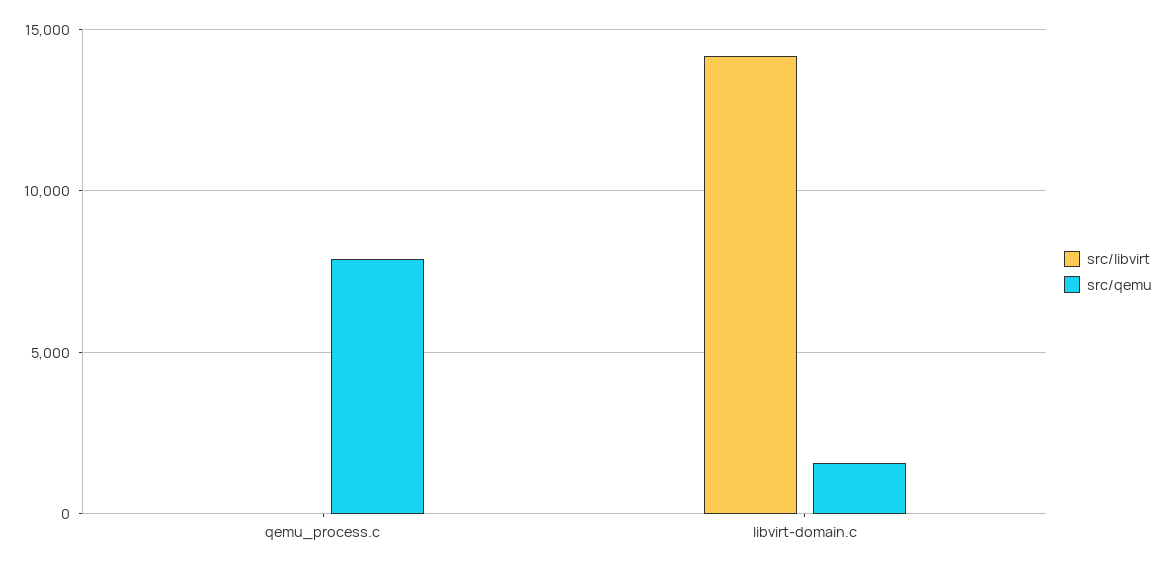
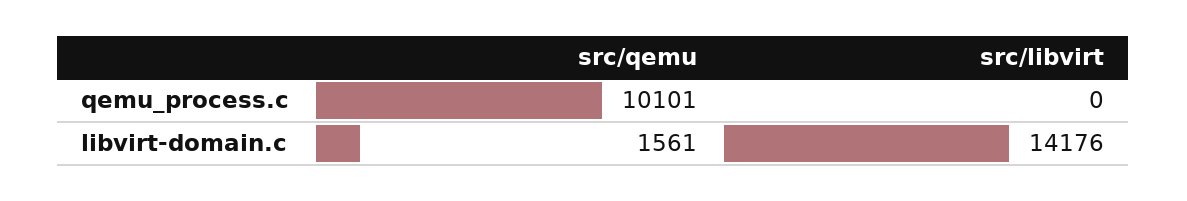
src/qemu, qemu_process.c: 8000 -> 10101

